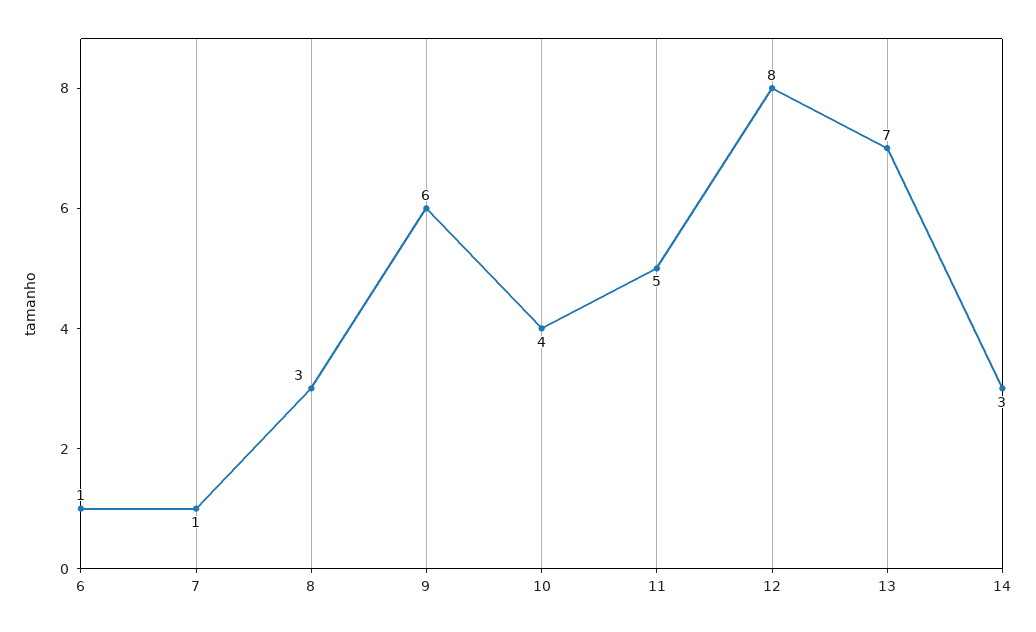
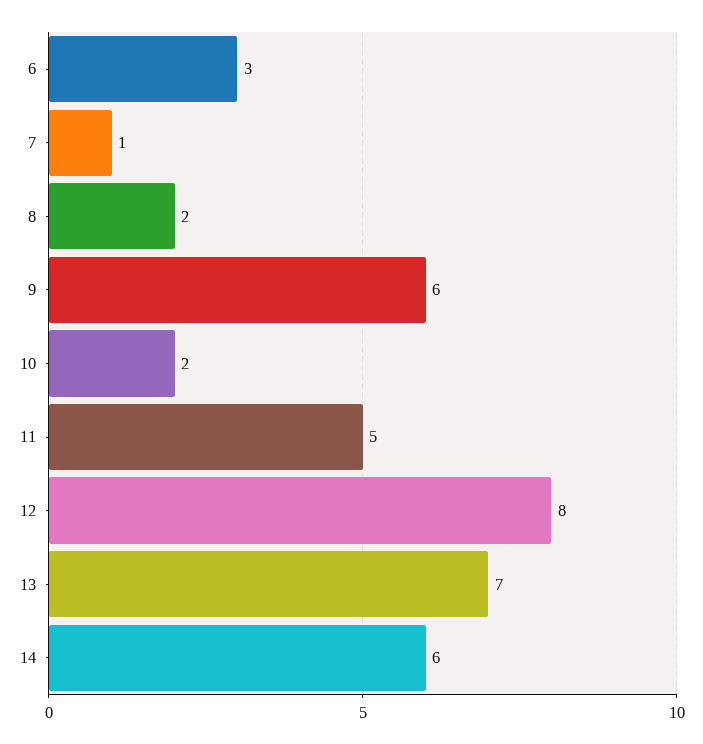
6: 1 -> 3
8: 3 -> 2
10: 4 -> 2
14: 3 -> 6

